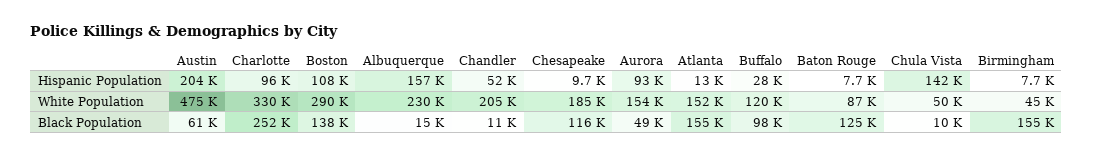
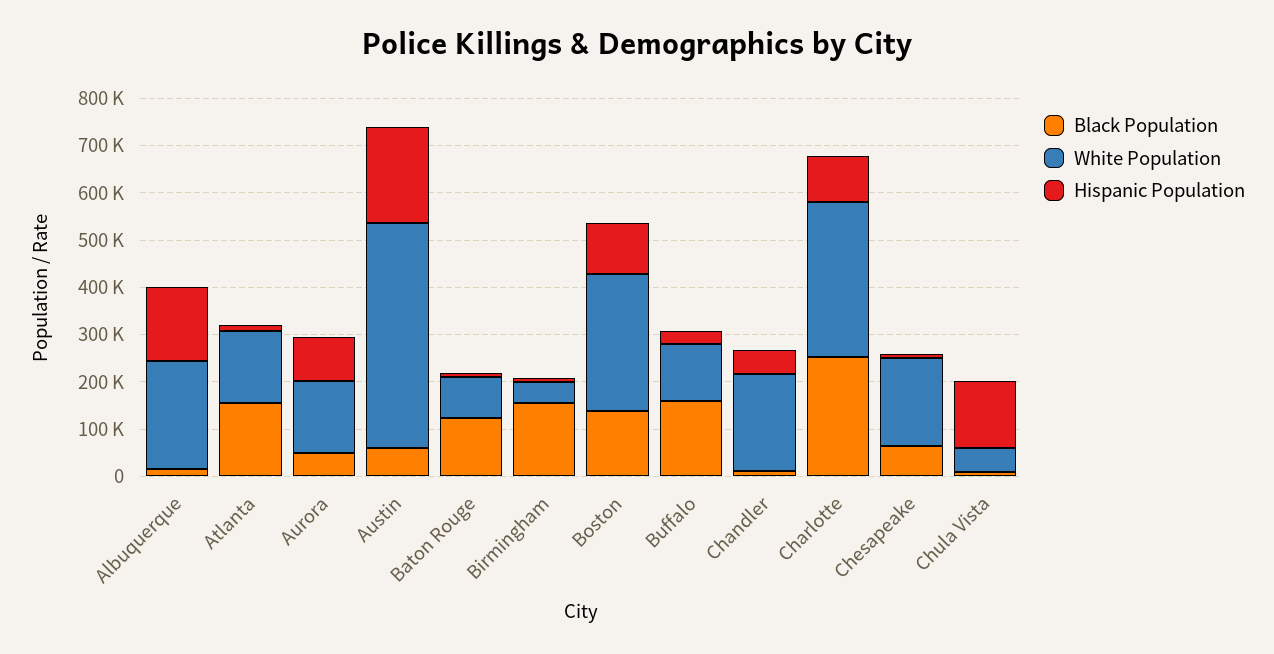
Black Population, Chesapeake: 116000 -> 60000
Black Population, Buffalo: 98000 -> 160000

